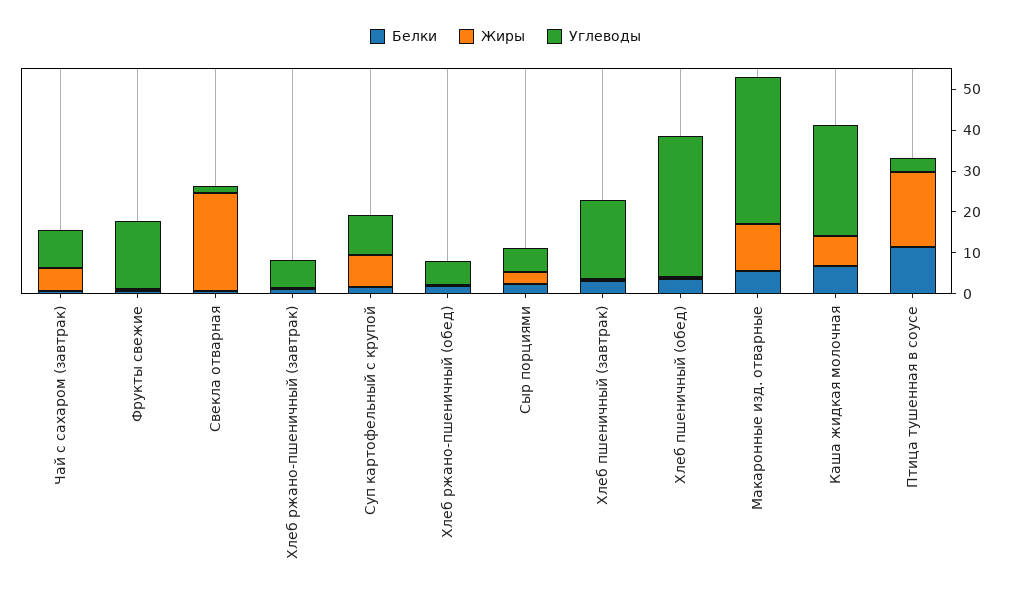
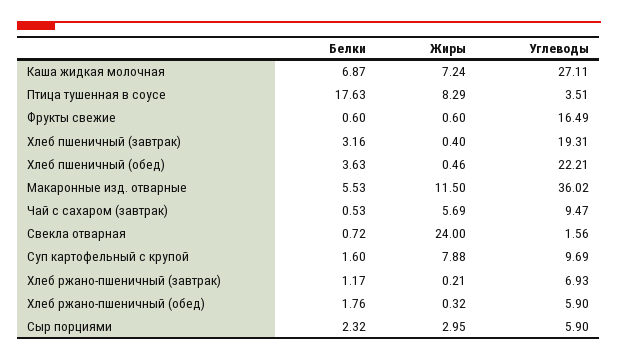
Углеводы, Хлеб пшеничный (обед): 34 -> 22.21
Белки, Птица тушенная в соусе: 12 -> 17.63
Жиры, Птица тушенная в соусе: 18 -> 8.29

